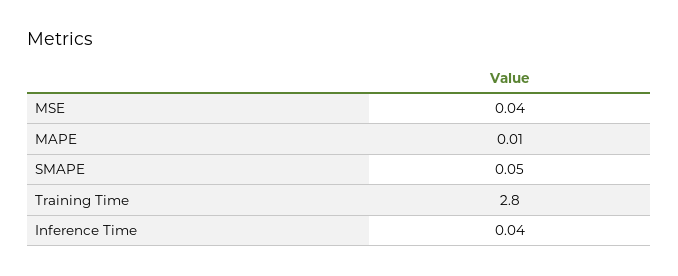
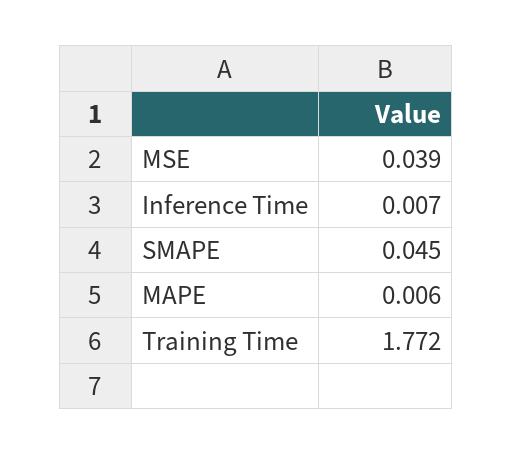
Training Time: 2.8 -> 1.772
Inference Time: 0.04 -> 0.007

